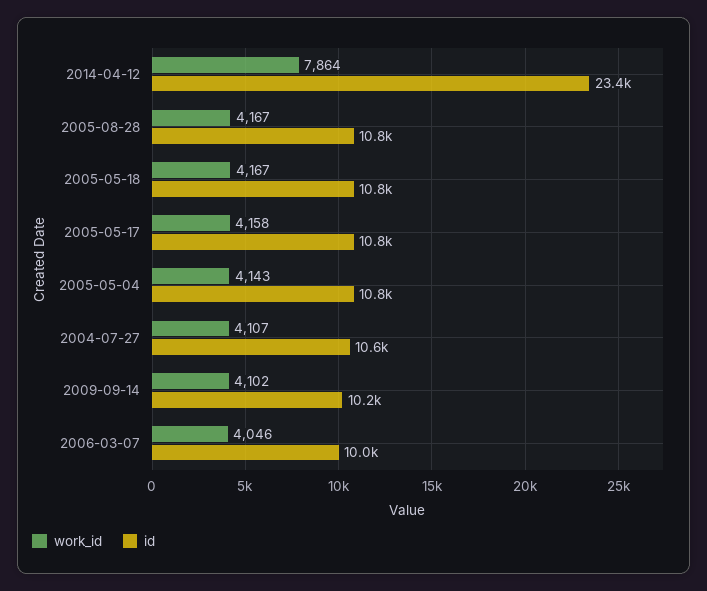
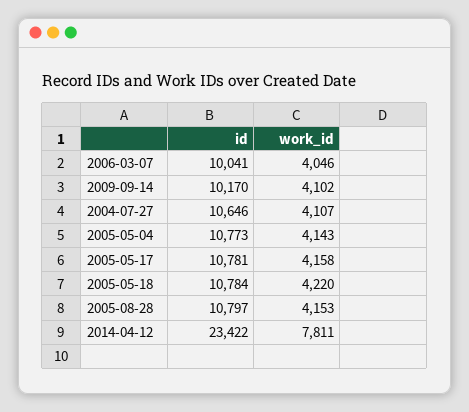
work_id, 2014-04-12: 7864 -> 7811
work_id, 2005-08-28: 4167 -> 4153
work_id, 2005-05-18: 4167 -> 4220

